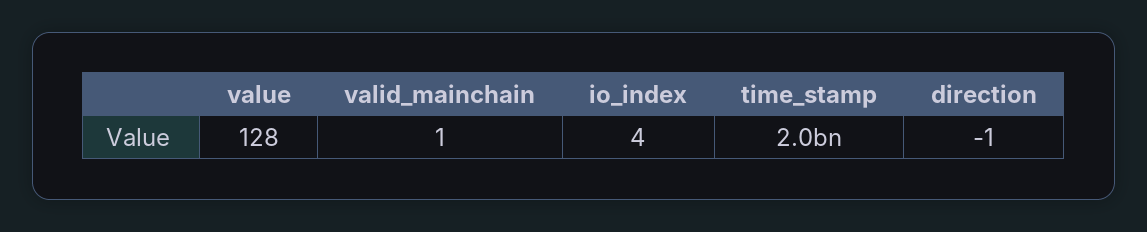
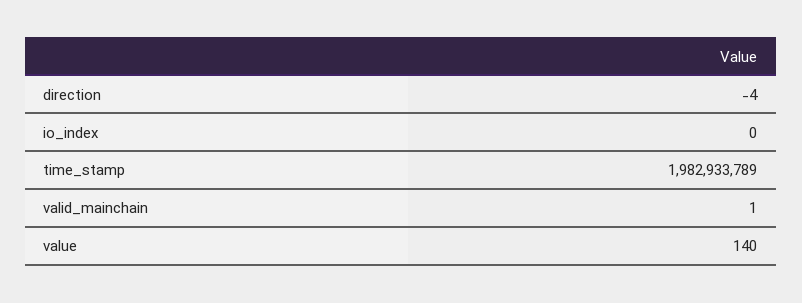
value: 128 -> 140
io_index: 4 -> 0
direction: -1 -> -4

